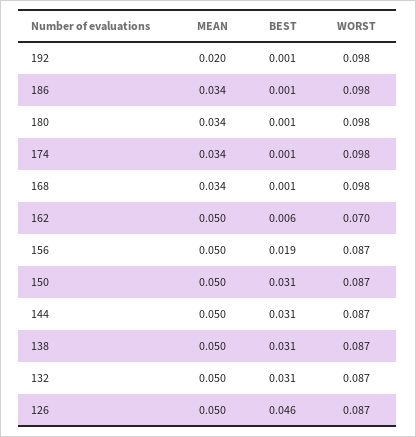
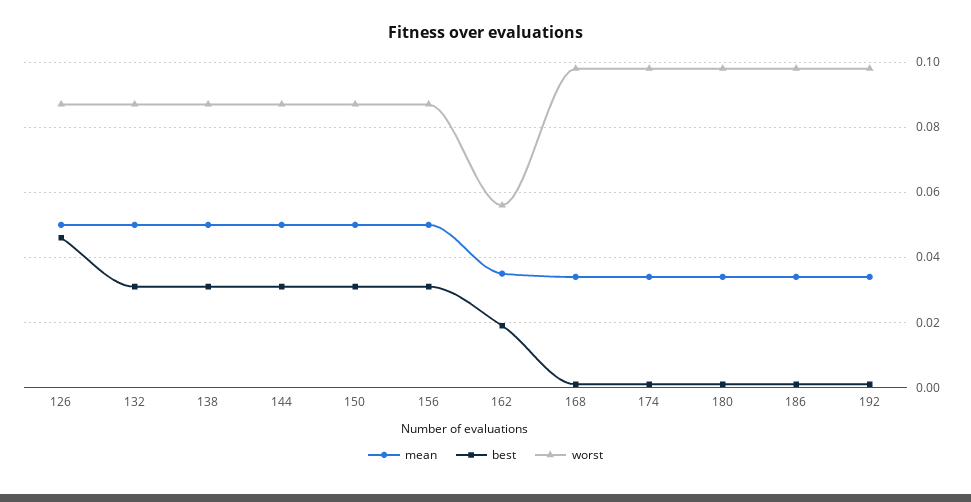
MEAN, 192: 0.02 -> 0.035
MEAN, 162: 0.05 -> 0.035
BEST, 162: 0.006 -> 0.02
WORST, 162: 0.07 -> 0.055
BEST, 156: 0.019 -> 0.03

